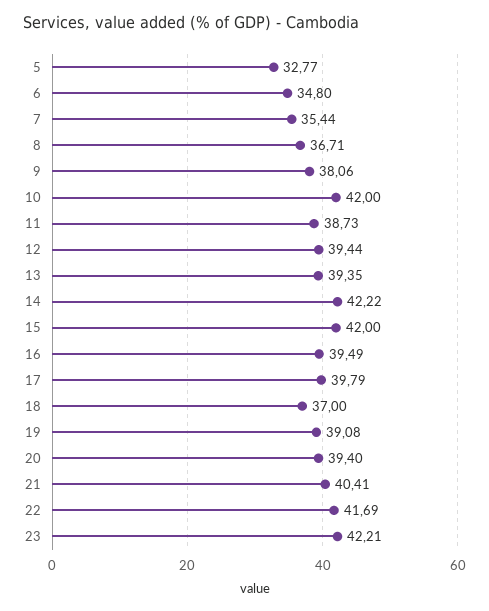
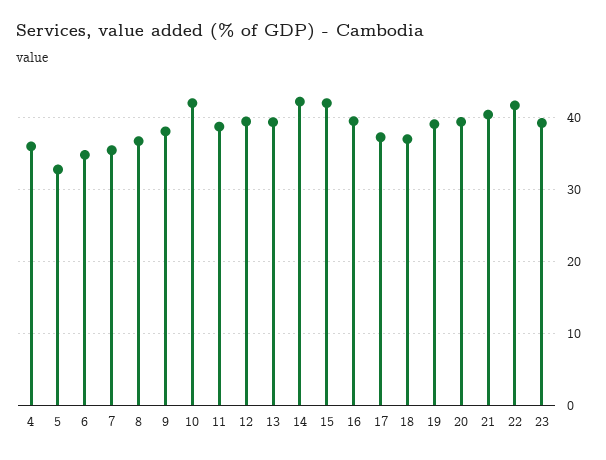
17: 39.79 -> 37
23: 42.21 -> 39
4: none -> 36

